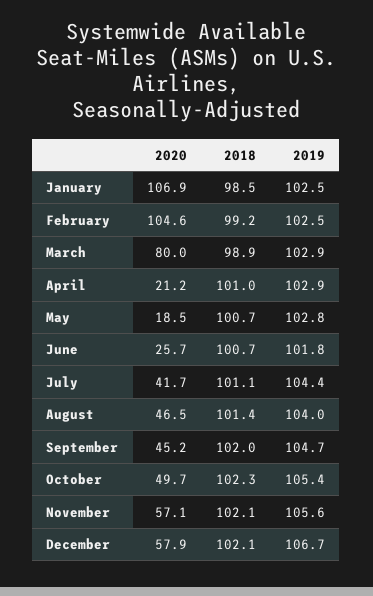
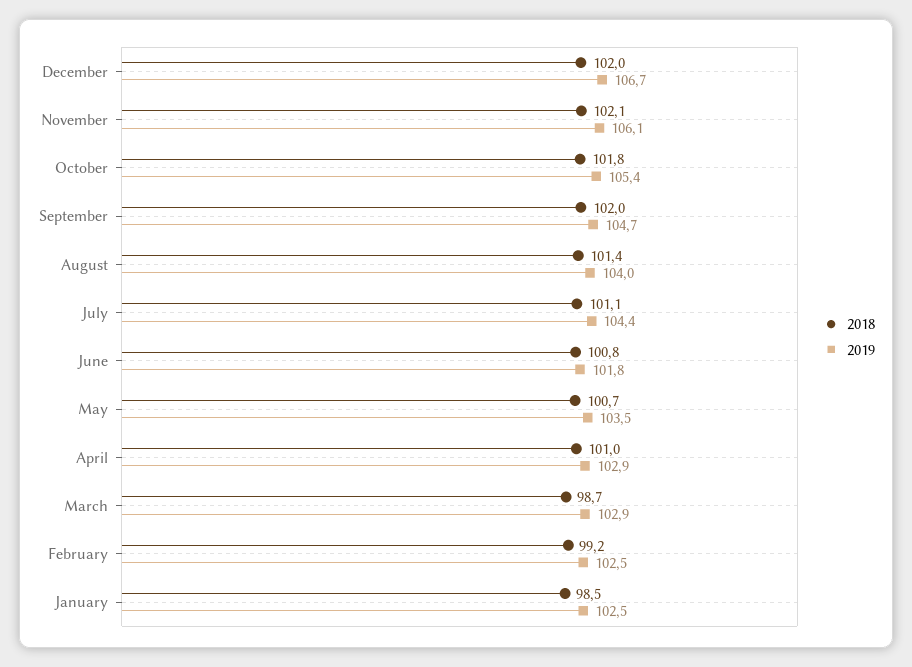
2020, January: 106.9 -> none
2020, February: 104.6 -> none
2020, March: 80 -> none
2018, March: 98.9 -> 98.7
2020, April: 21.2 -> none
2020, May: 18.5 -> none
2019, May: 102.8 -> 103.5
2020, June: 25.7 -> none
2018, June: 100.7 -> 100.8
2020, July: 41.7 -> none
2020, August: 46.5 -> none
2020, September: 45.2 -> none
2020, October: 49.7 -> none
2018, October: 102.3 -> 101.8
2020, November: 57.1 -> none
2019, November: 105.6 -> 106.1
2020, December: 57.9 -> none
2018, December: 102.1 -> 102

